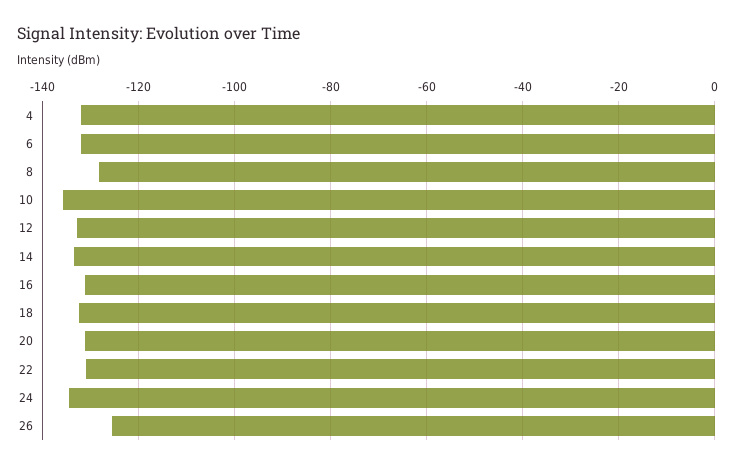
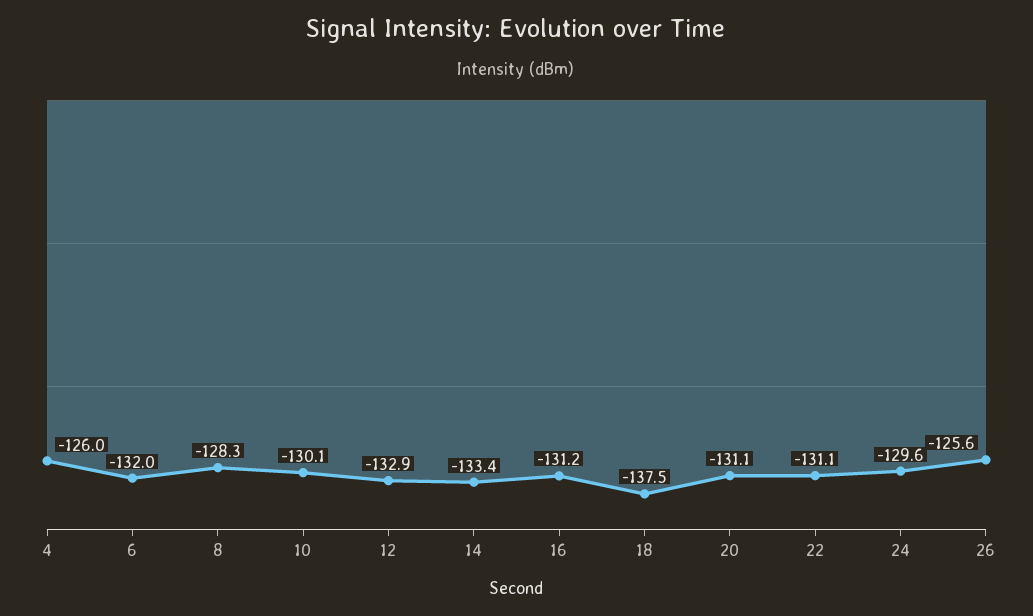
4: -132 -> -126
10: -136 -> -130.1
18: -132 -> -137.5
24: -134 -> -129.6

